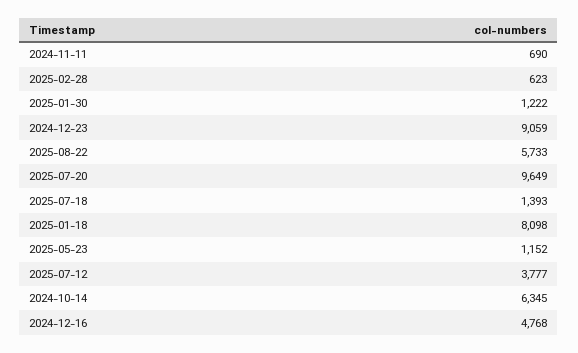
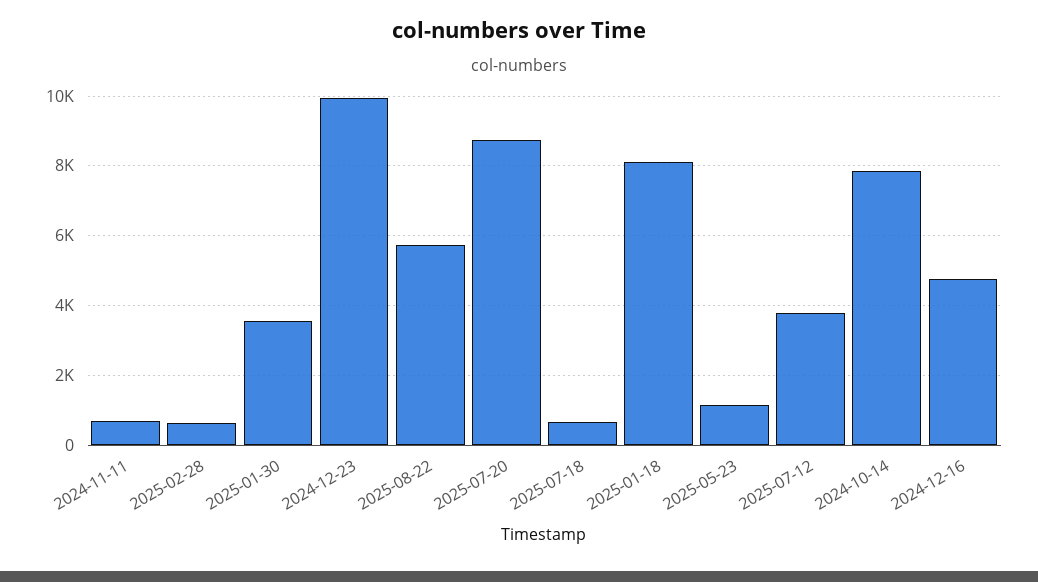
2025-01-30: 1222 -> 3600
2024-12-23: 9059 -> 10000
2025-07-20: 9649 -> 8800
2025-07-18: 1393 -> 600
2024-10-14: 6345 -> 7800

